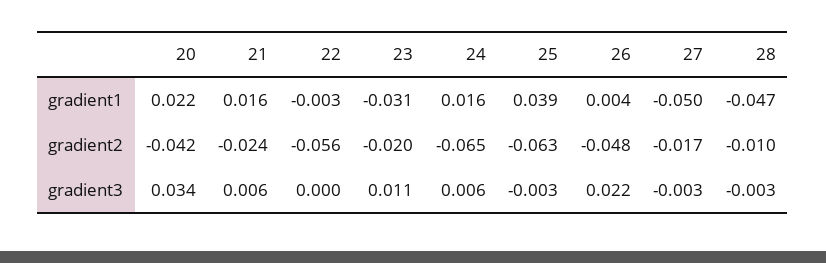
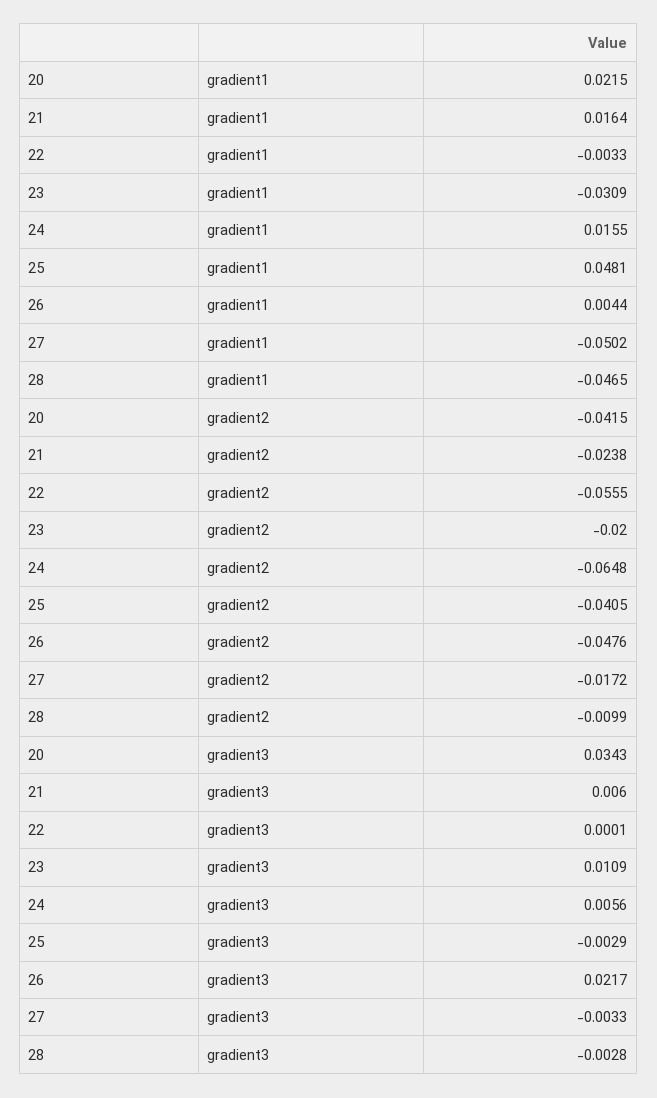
25, gradient1: 0.039 -> 0.0481
25, gradient2: -0.063 -> -0.0405

